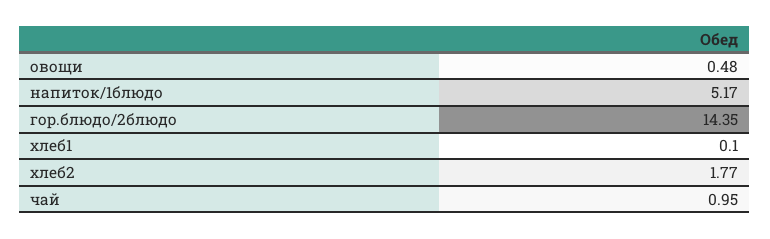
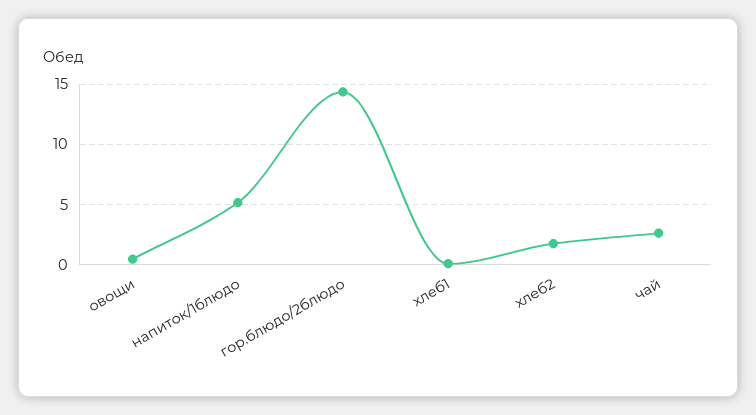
чай: 0.95 -> 2.5

